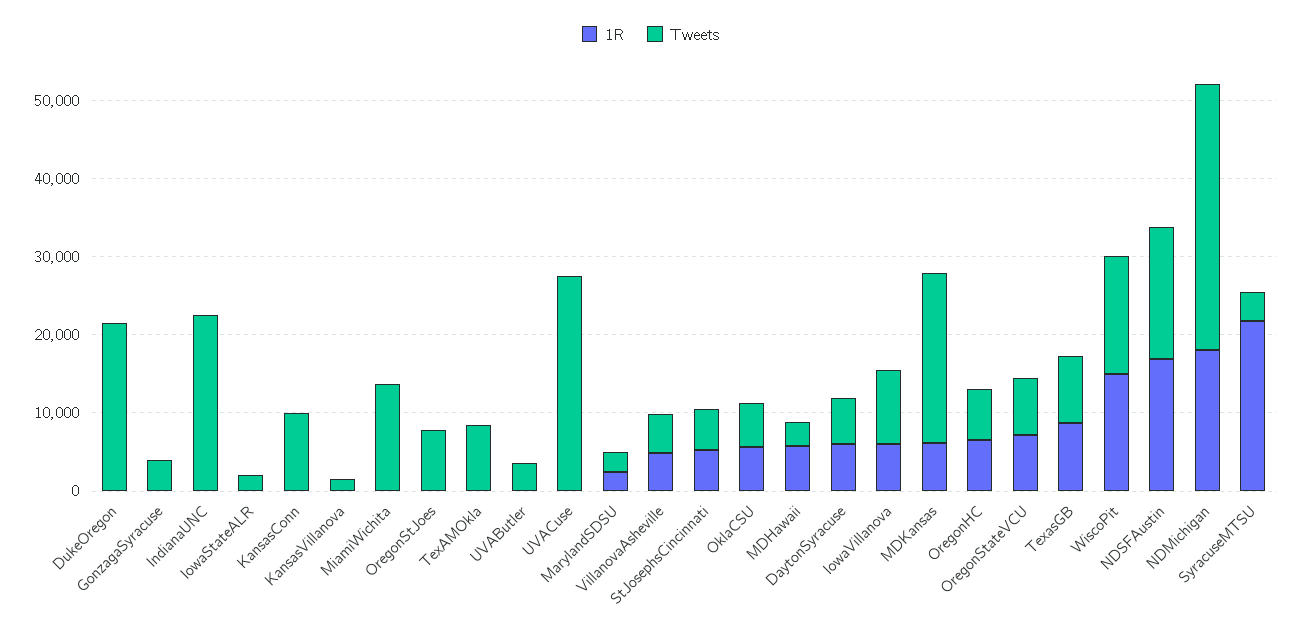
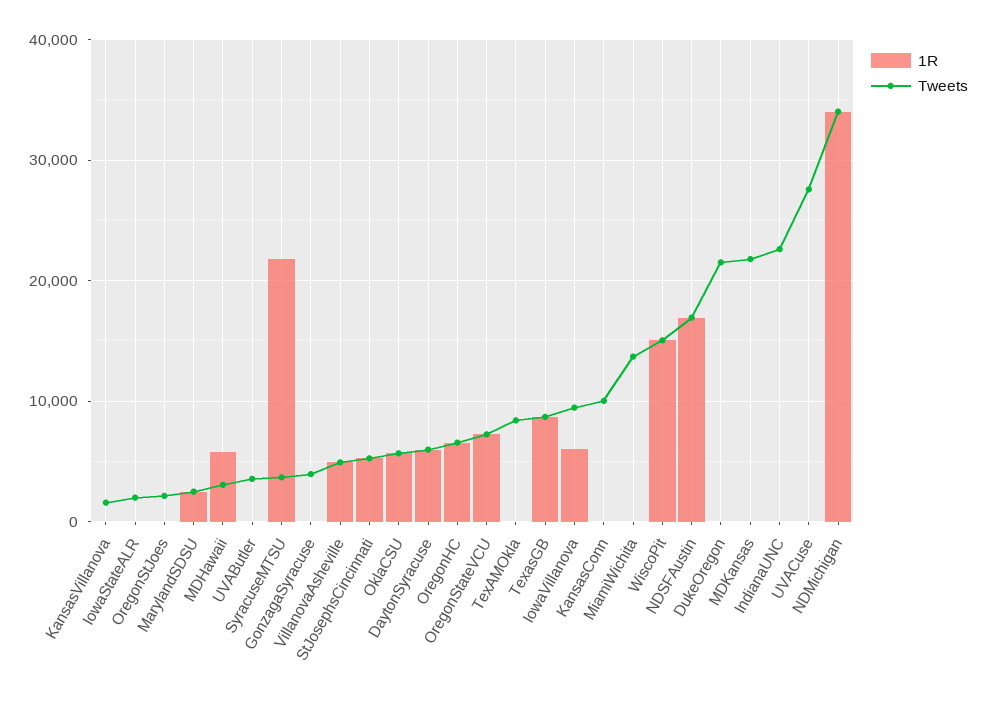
Tweets, OregonStJoes: 8000 -> 2000
1R, MDKansas: 6000 -> 0
1R, NDMichigan: 18000 -> 34000

